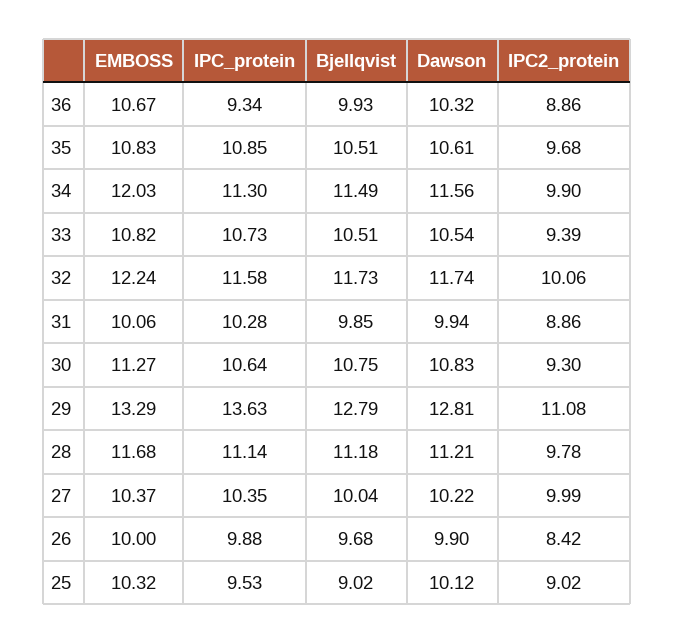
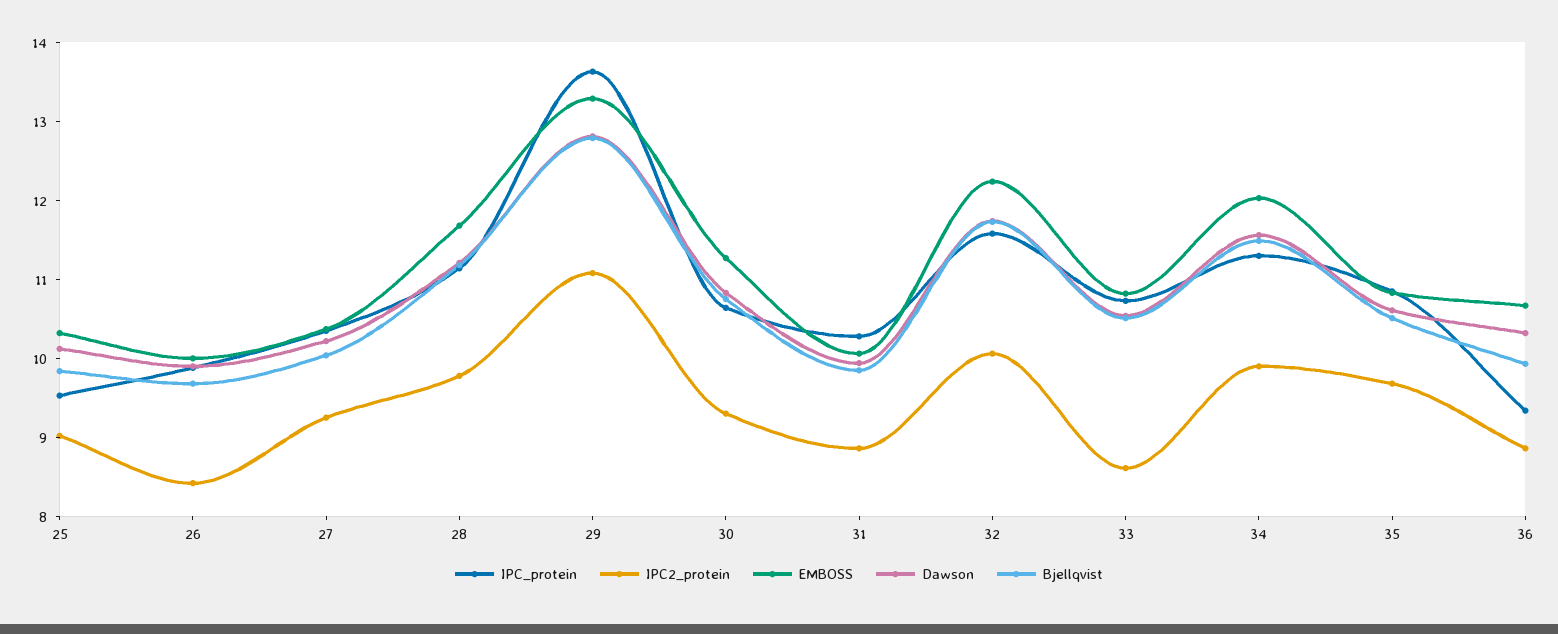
IPC2_protein, 33: 9.39 -> 8.6
IPC2_protein, 27: 9.99 -> 9.2
Bjellqvist, 25: 9.02 -> 9.8

